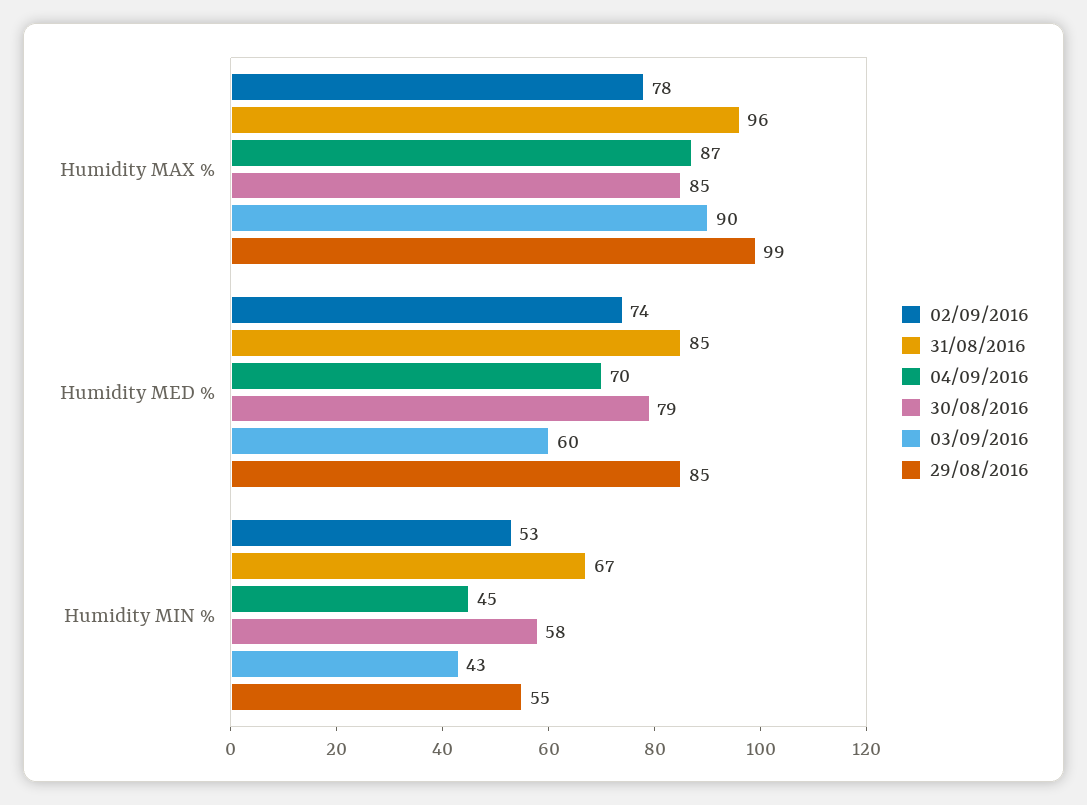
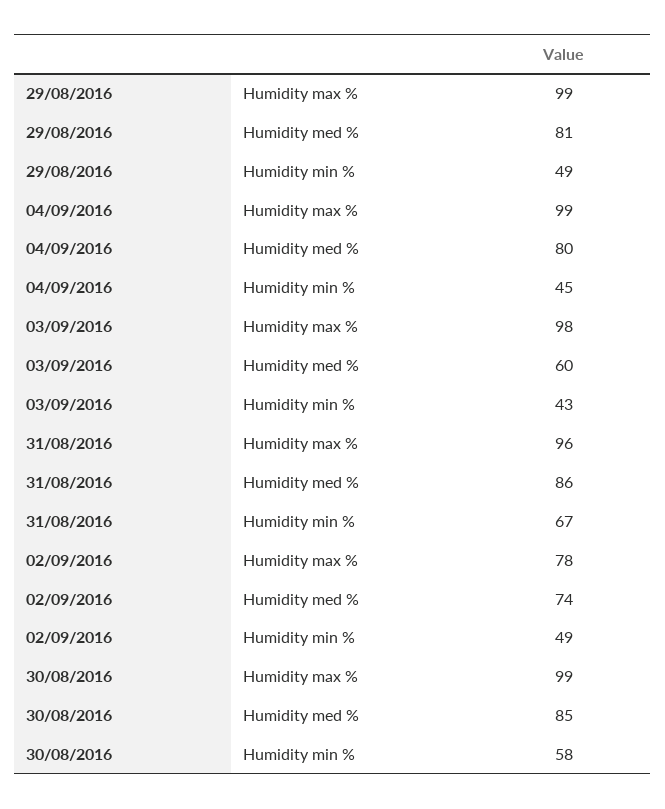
04/09/2016, Humidity MAX %: 87 -> 99
30/08/2016, Humidity MAX %: 85 -> 99
03/09/2016, Humidity MAX %: 90 -> 98
31/08/2016, Humidity MED %: 85 -> 86
04/09/2016, Humidity MED %: 70 -> 80
30/08/2016, Humidity MED %: 79 -> 85
29/08/2016, Humidity MED %: 85 -> 81
02/09/2016, Humidity MIN %: 53 -> 49
29/08/2016, Humidity MIN %: 55 -> 49

